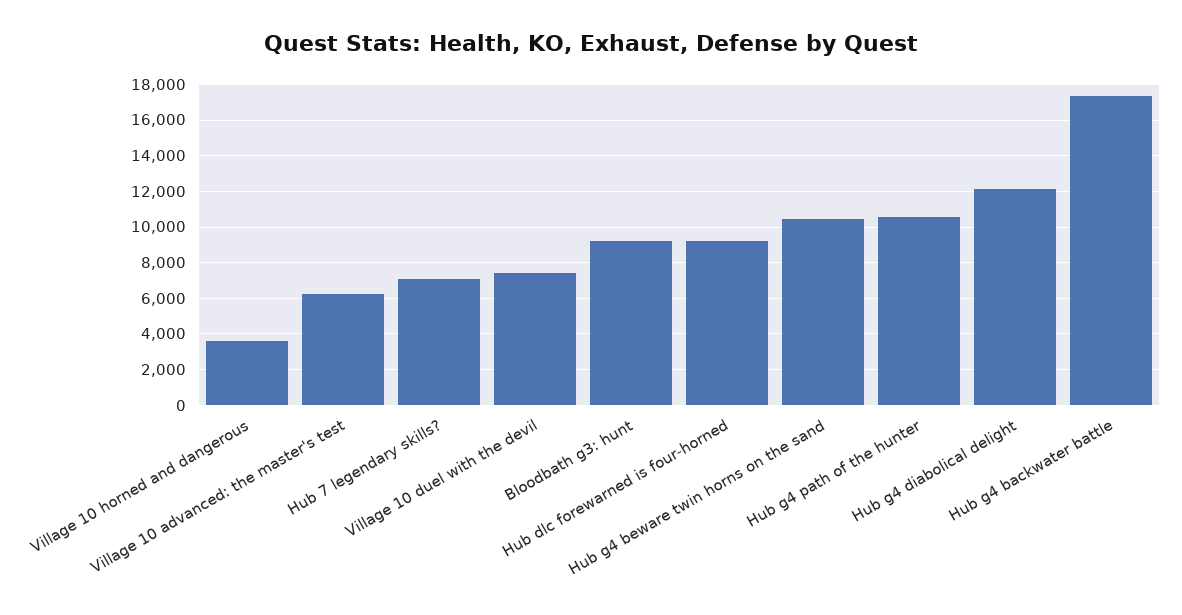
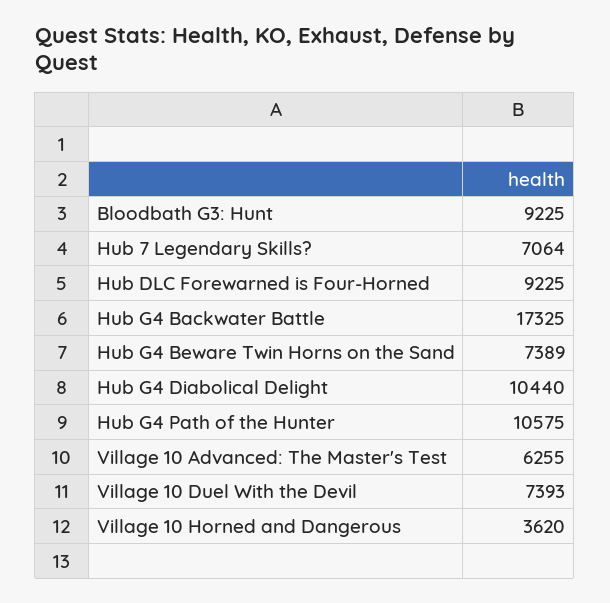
Hub g4 beware twin horns on the sand: 10500 -> 7389
Hub g4 diabolical delight: 12000 -> 10440

